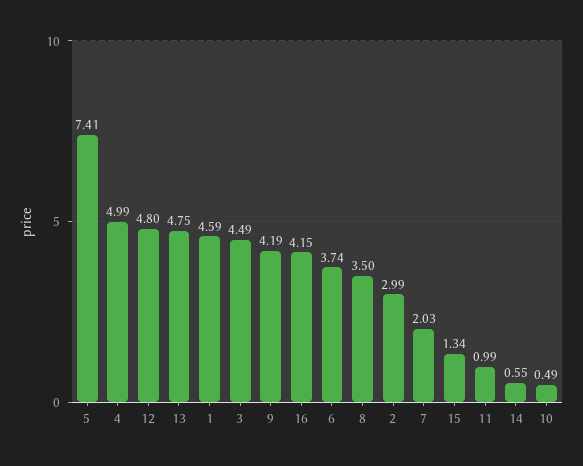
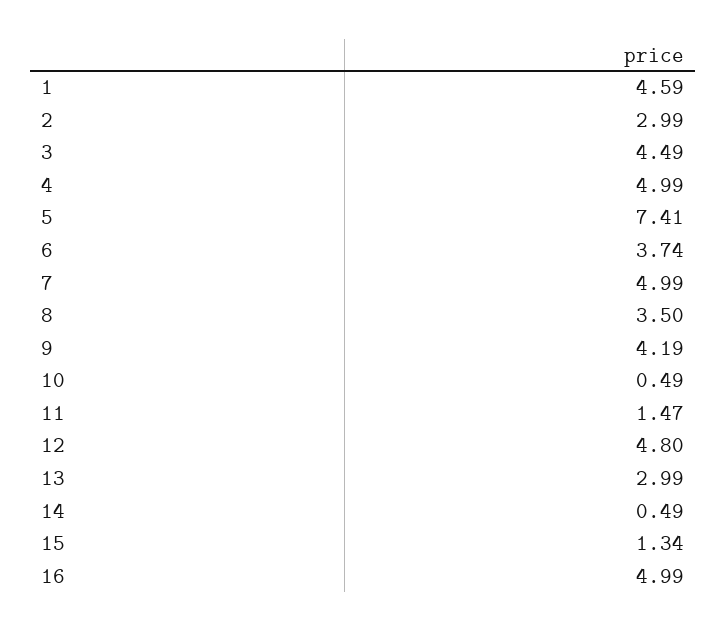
13: 4.75 -> 2.99
16: 4.15 -> 4.99
7: 2.03 -> 4.99
11: 0.99 -> 1.47
14: 0.55 -> 0.49

